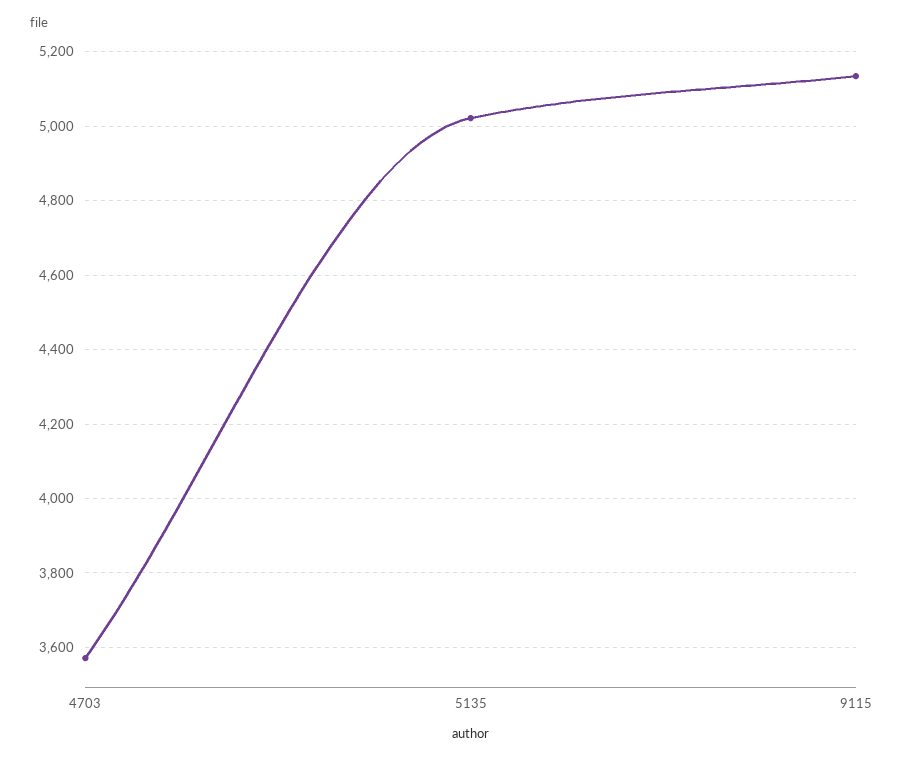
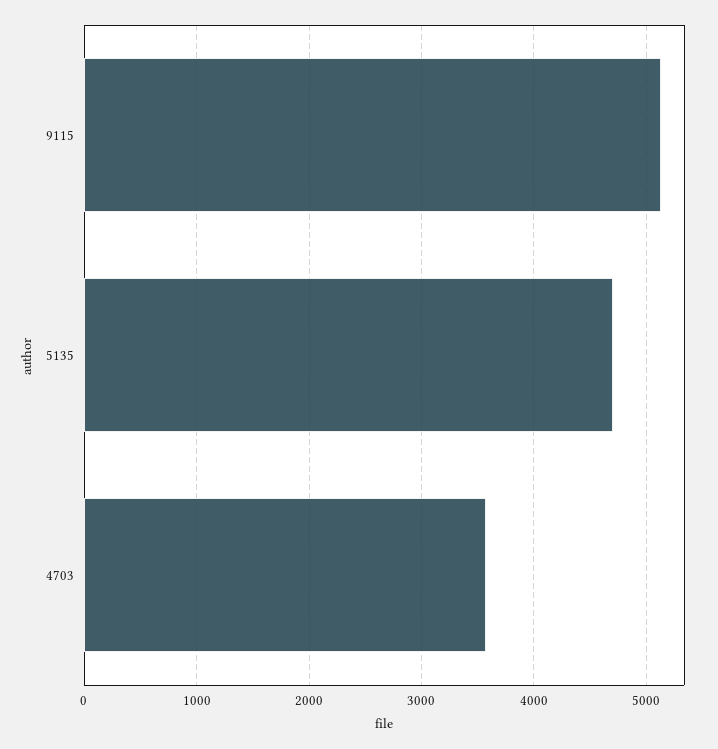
5135: 5020 -> 4700

